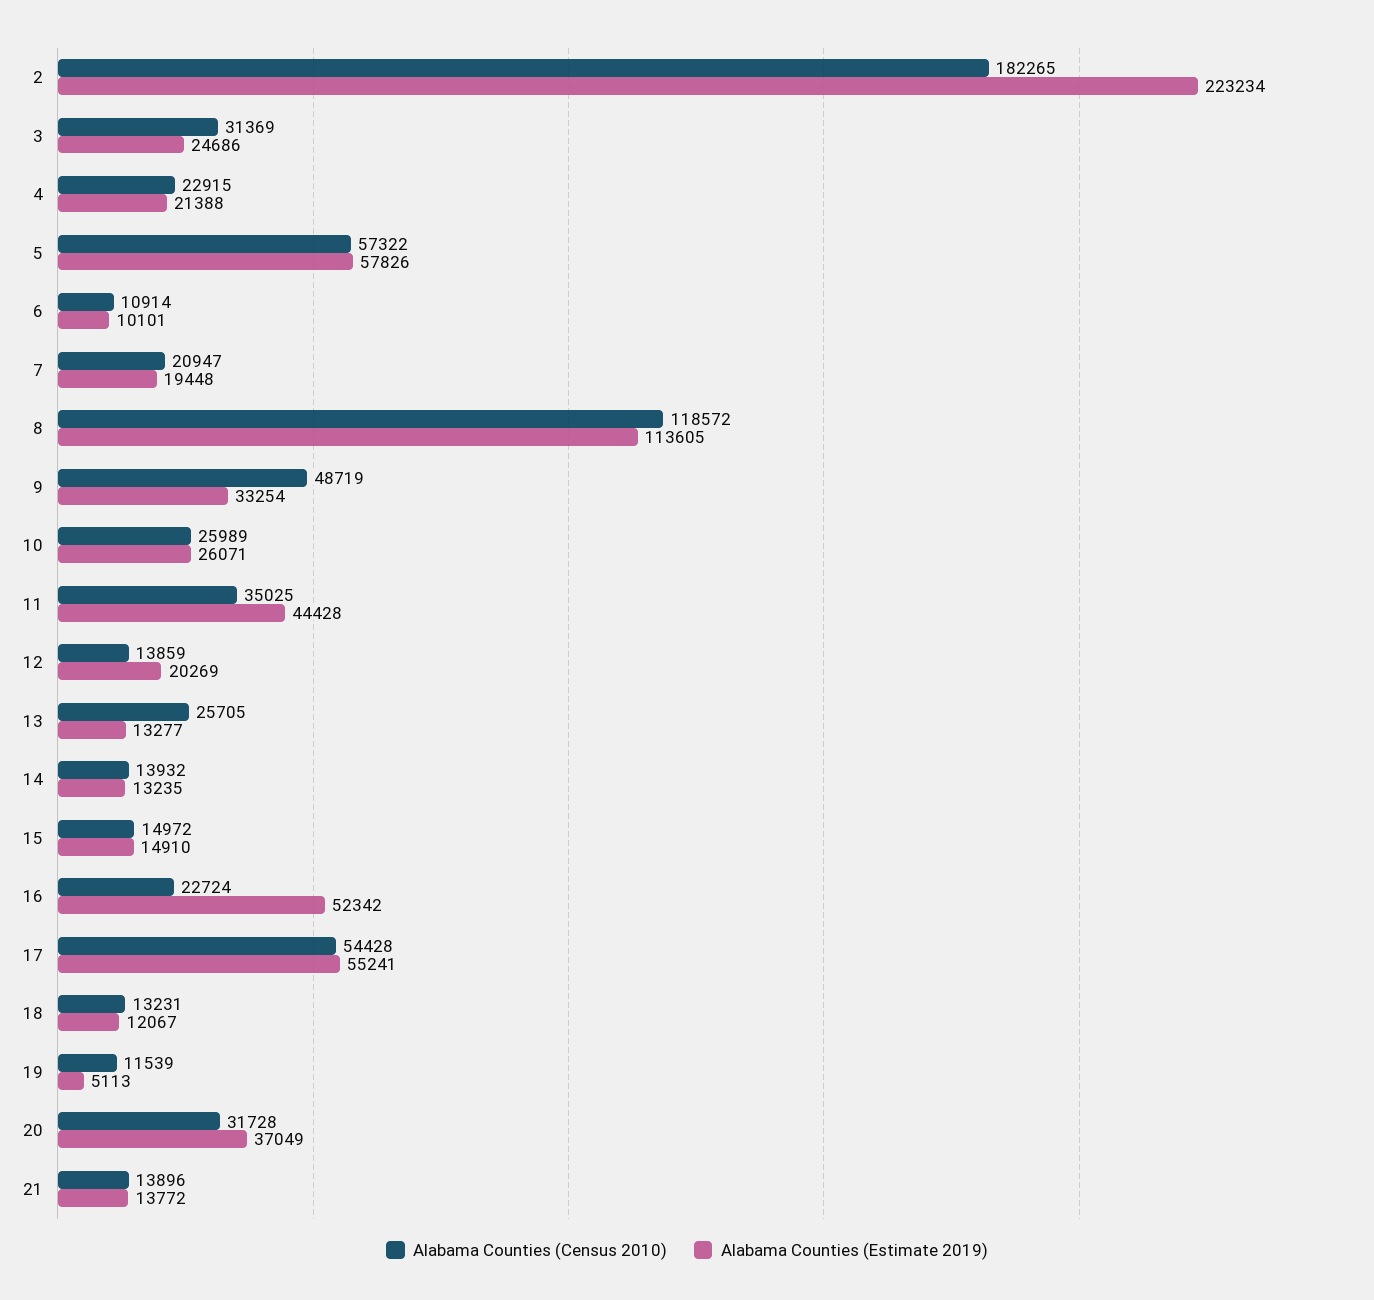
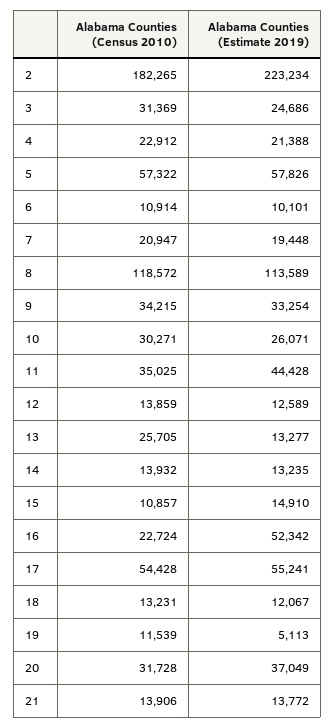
Alabama Counties (Census 2010), 4: 22915 -> 22912
Alabama Counties (Estimate 2019), 8: 113605 -> 113589
Alabama Counties (Census 2010), 9: 48719 -> 34215
Alabama Counties (Census 2010), 10: 25989 -> 30271
Alabama Counties (Estimate 2019), 12: 20269 -> 12589
Alabama Counties (Census 2010), 15: 14972 -> 10857
Alabama Counties (Census 2010), 21: 13896 -> 13906

